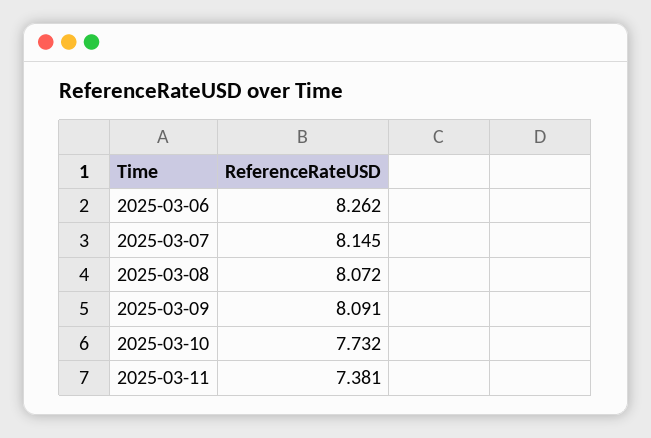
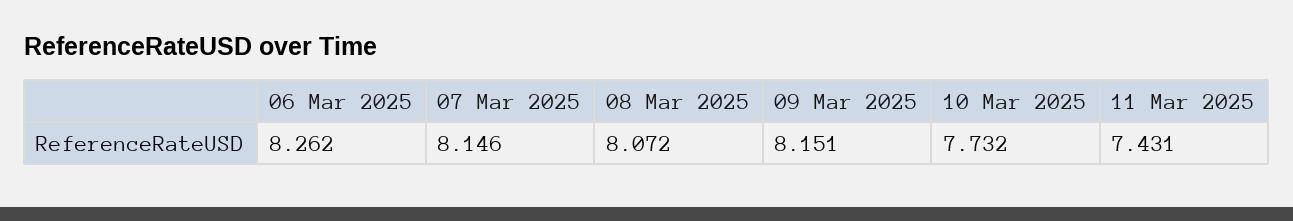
2025-03-07: 8.145 -> 8.146
2025-03-09: 8.091 -> 8.151
2025-03-11: 7.381 -> 7.431

